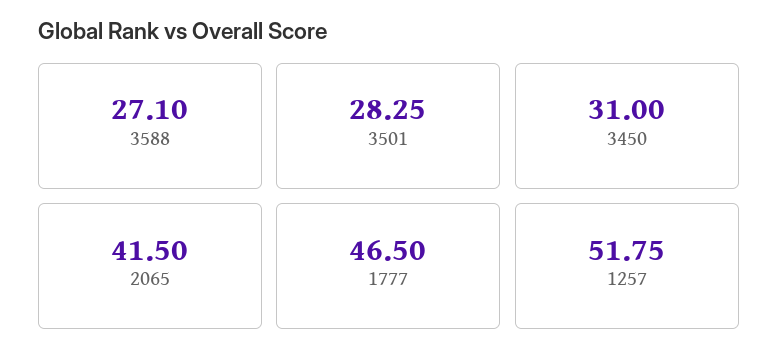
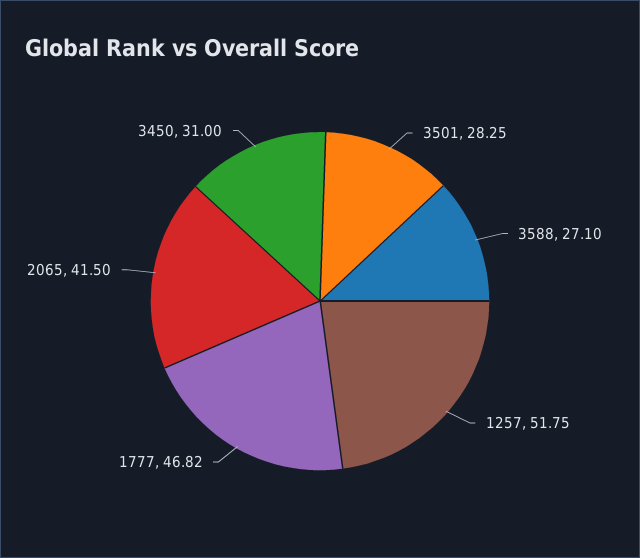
1777: 46.5 -> 46.82

